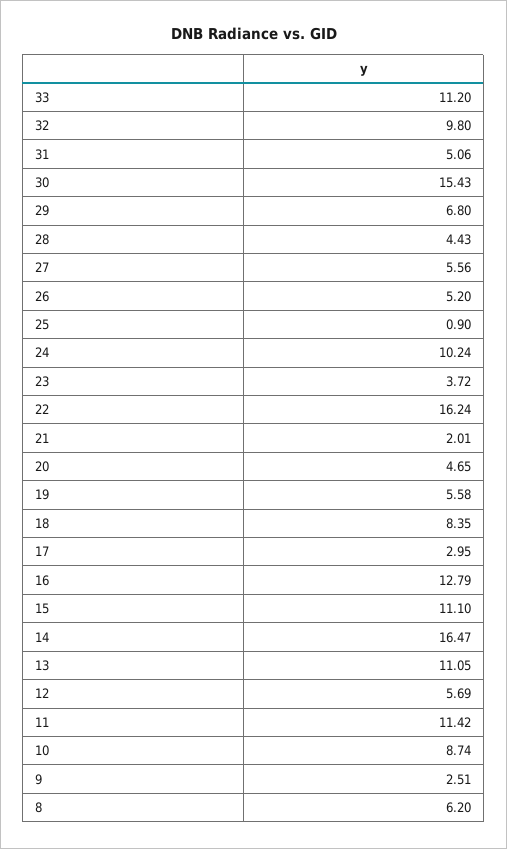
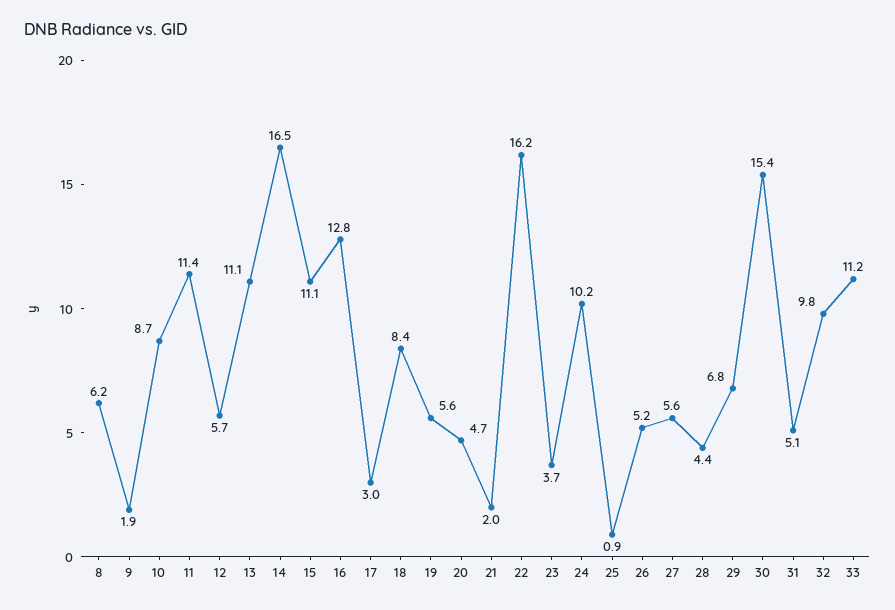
9: 2.51 -> 1.9

